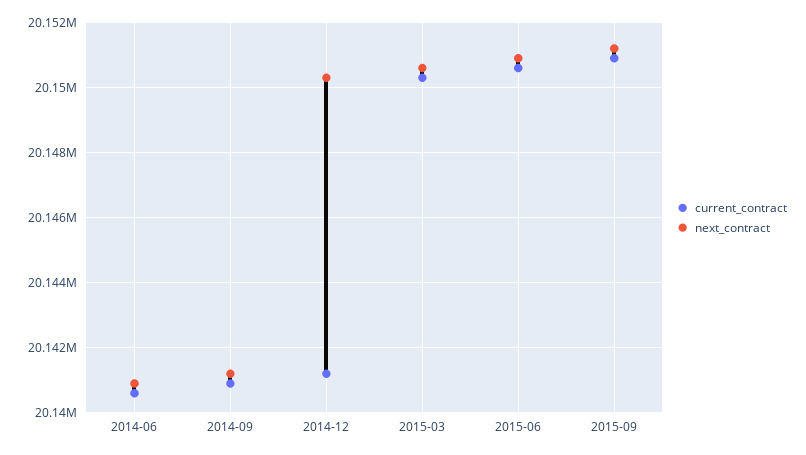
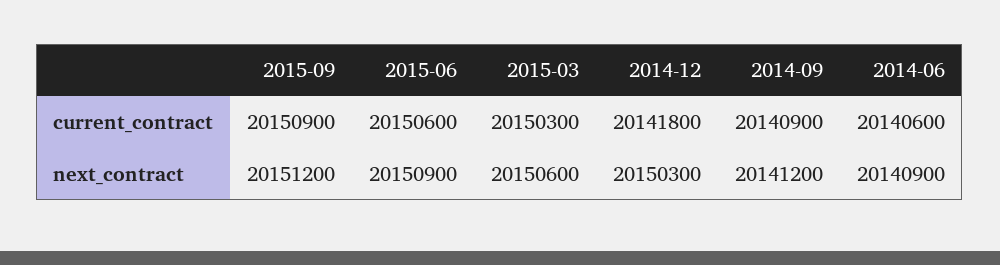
current_contract, 2014-12: 20141200 -> 20141800

